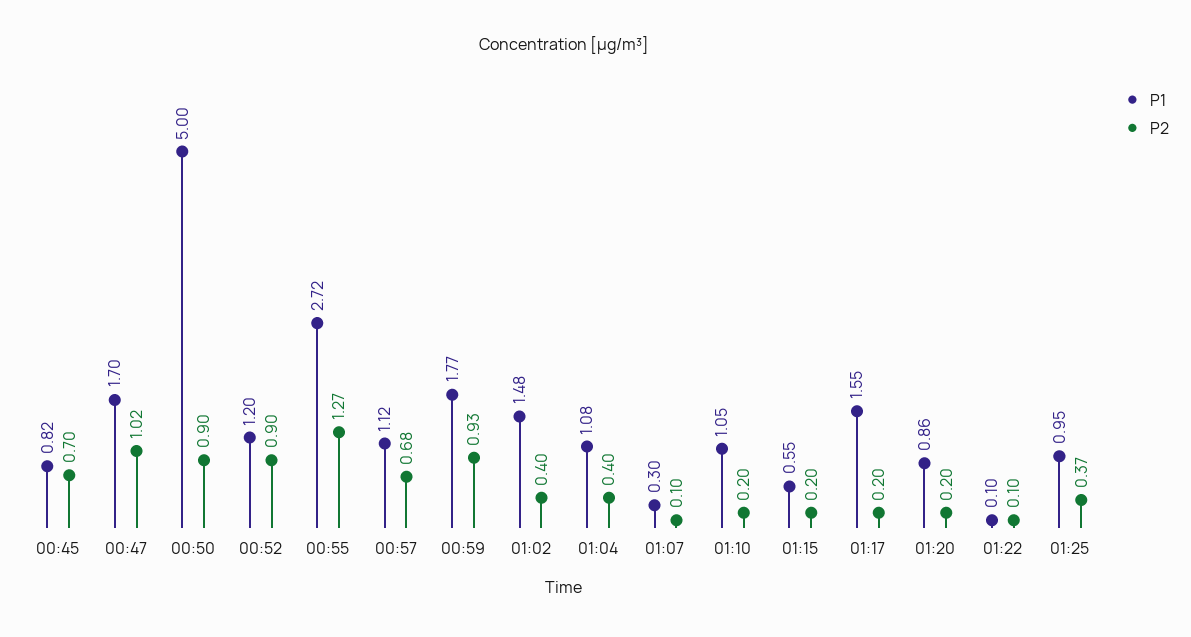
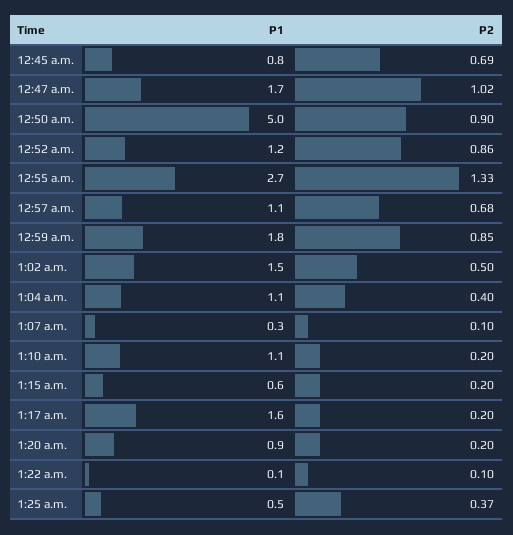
P2, 00:45: 0.7 -> 0.69
P2, 00:52: 0.9 -> 0.86
P2, 00:55: 1.27 -> 1.33
P2, 00:59: 0.93 -> 0.85
P2, 01:02: 0.4 -> 0.5
P1, 01:25: 0.95 -> 0.5

